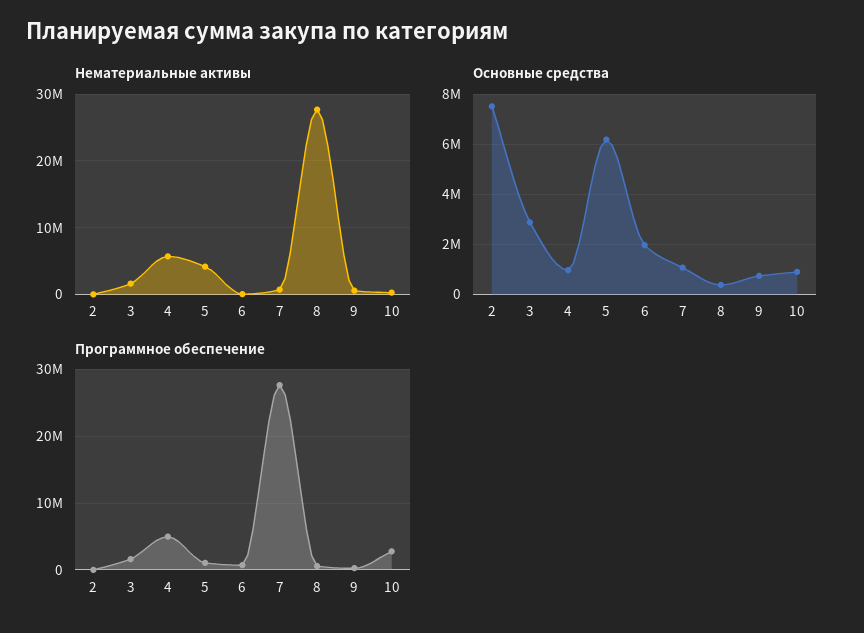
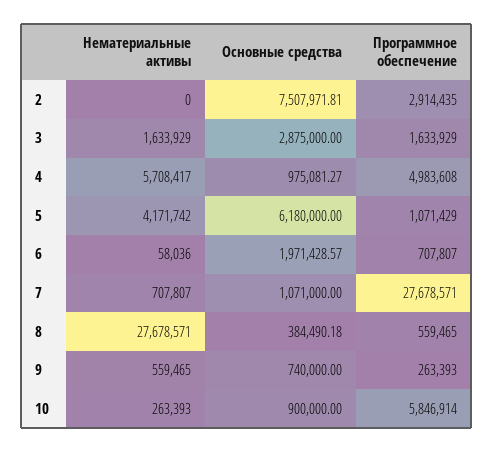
Программное обеспечение, 2: 0 -> 2914435
Программное обеспечение, 10: 3000000 -> 5846914

